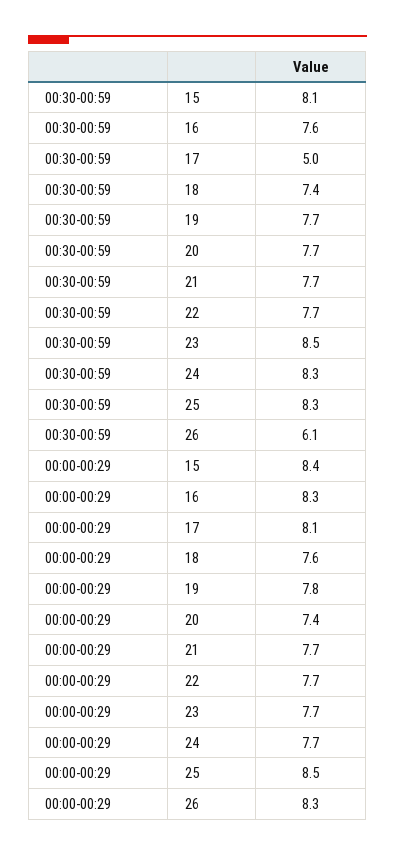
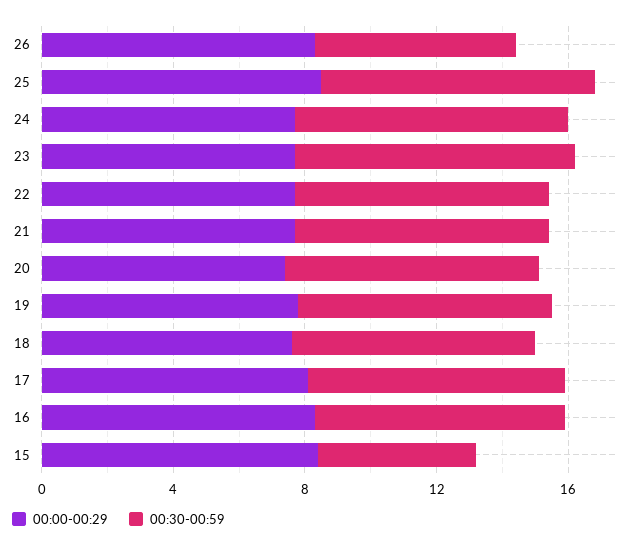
00:30-00:59, 15: 8.1 -> 5
00:30-00:59, 17: 5 -> 8

